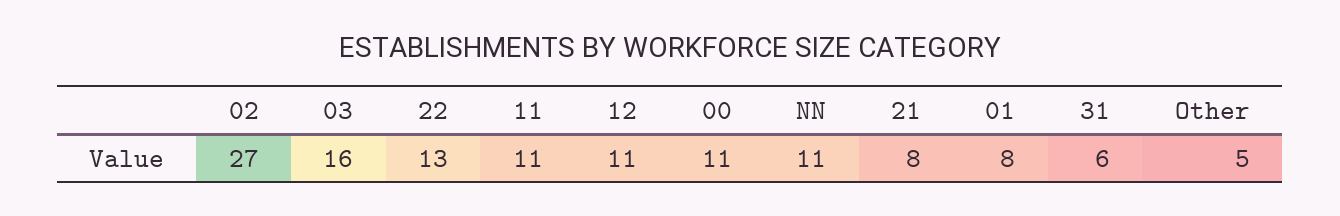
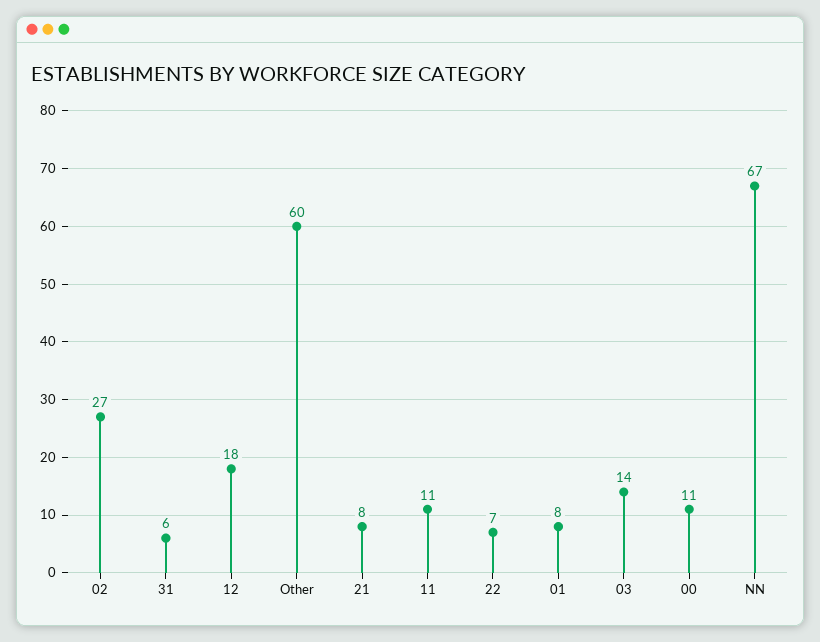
03: 16 -> 14
22: 13 -> 7
12: 11 -> 18
NN: 11 -> 67
Other: 5 -> 60

